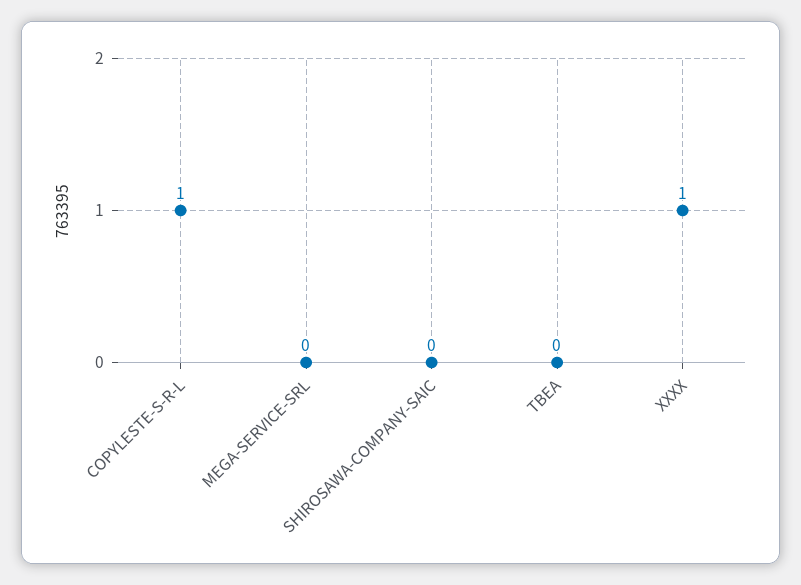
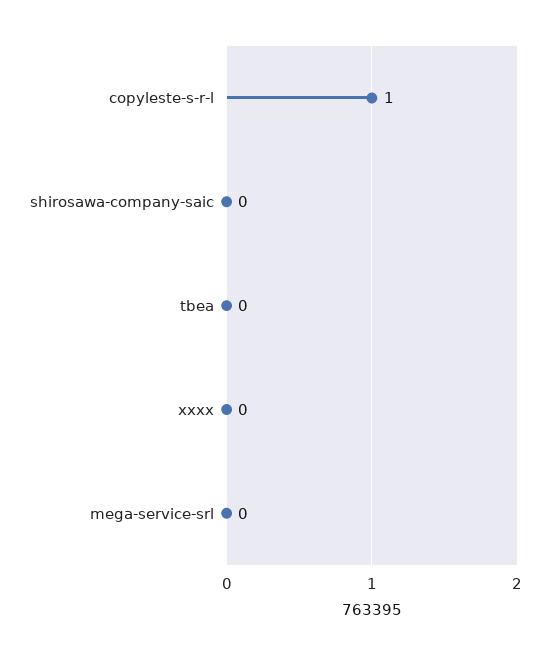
XXXX: 1 -> 0

